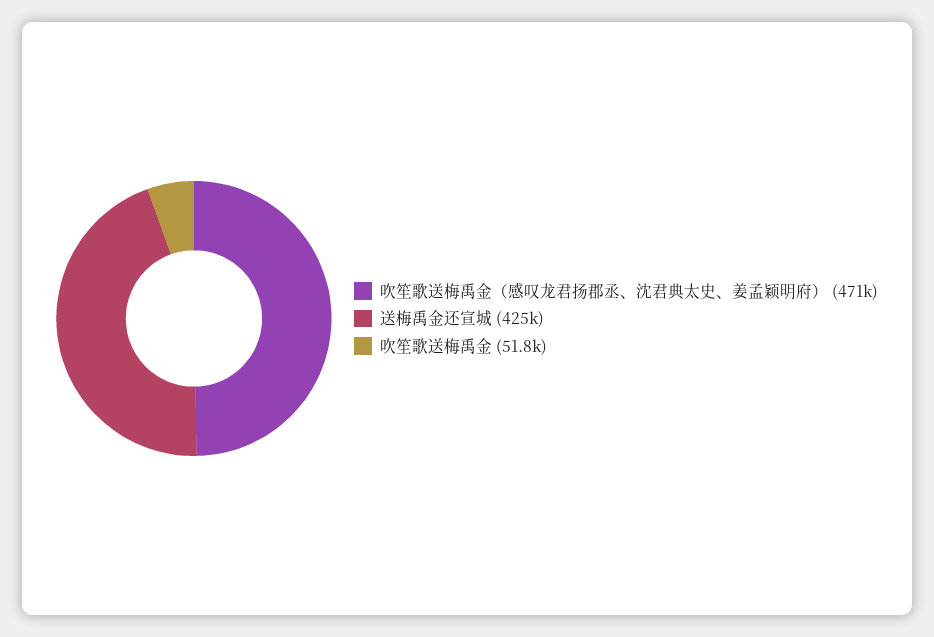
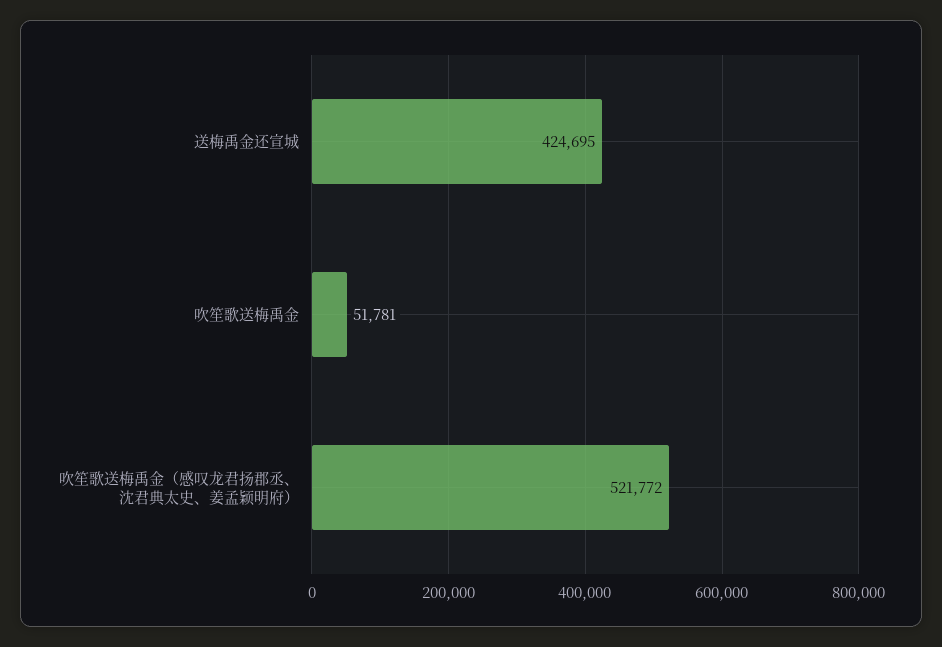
吹笙歌送梅禹金（感叹龙君扬郡丞、沈君典太史、姜孟颖明府）: 471000 -> 521772

